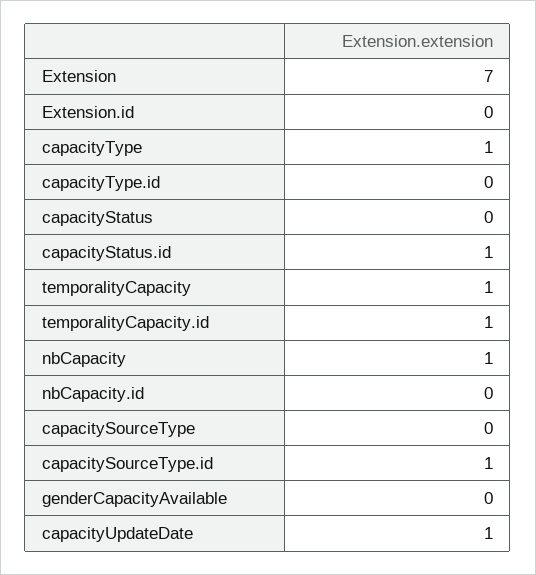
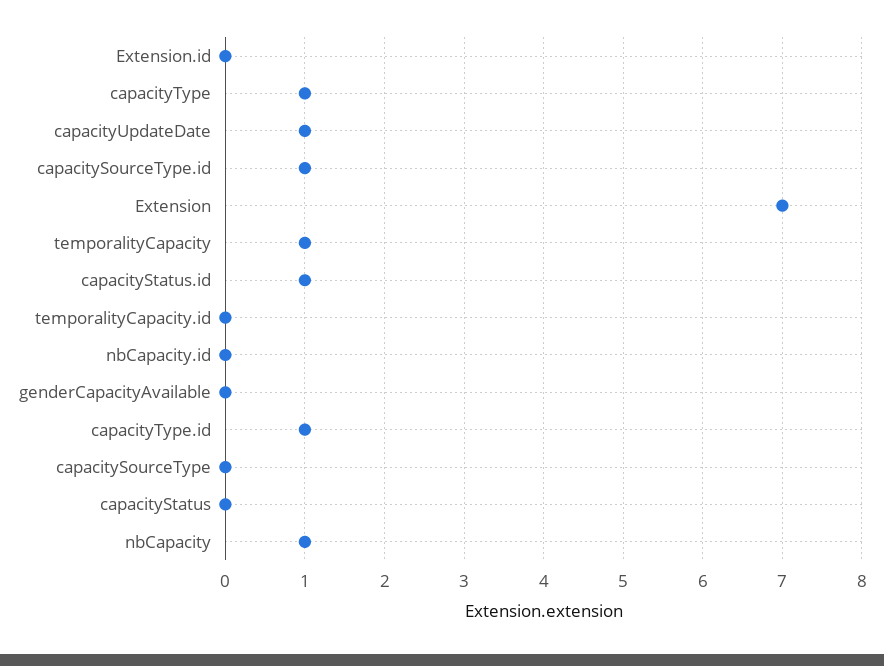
capacityType.id: 0 -> 1
temporalityCapacity.id: 1 -> 0

